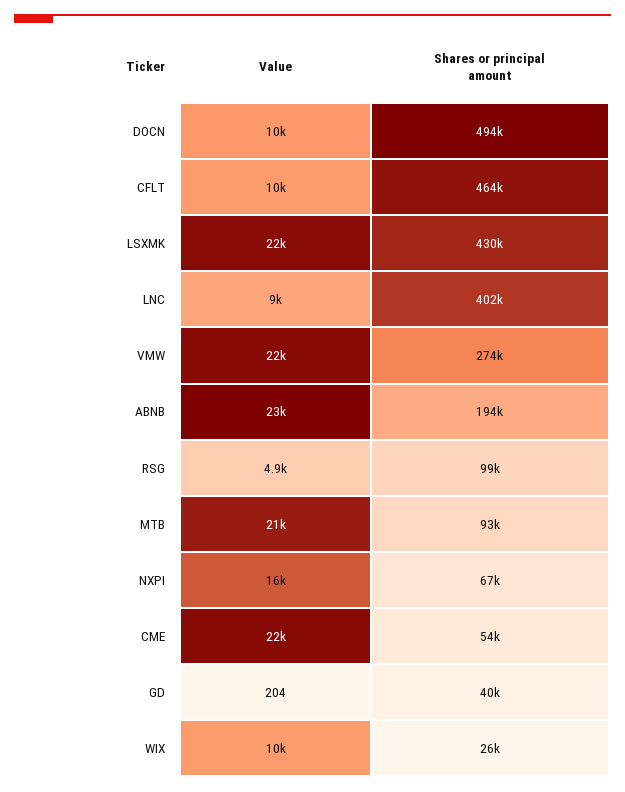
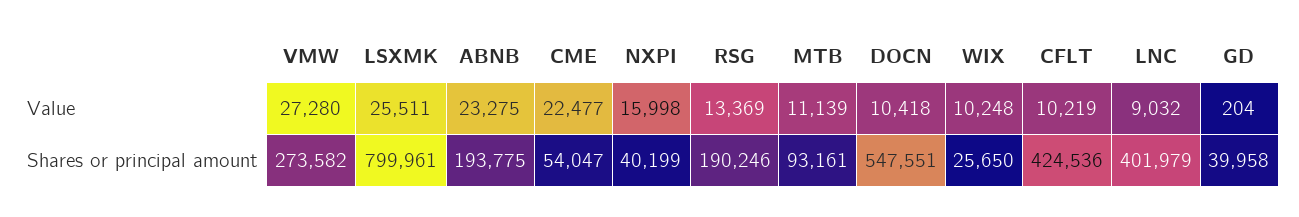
Shares or principal amount, DOCN: 494000 -> 547551
Shares or principal amount, CFLT: 464000 -> 424536
Value, LSXMK: 22000 -> 25511
Shares or principal amount, LSXMK: 430000 -> 799961
Value, VMW: 22000 -> 27280
Value, RSG: 4900 -> 13369
Shares or principal amount, RSG: 99000 -> 190246
Value, MTB: 21000 -> 11139
Shares or principal amount, NXPI: 67000 -> 40199

